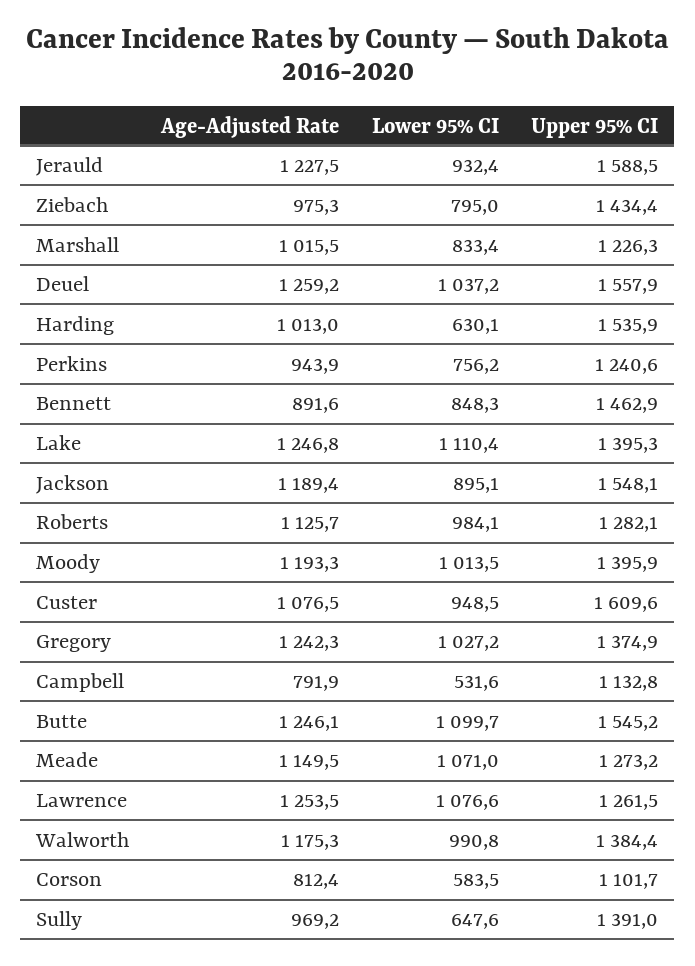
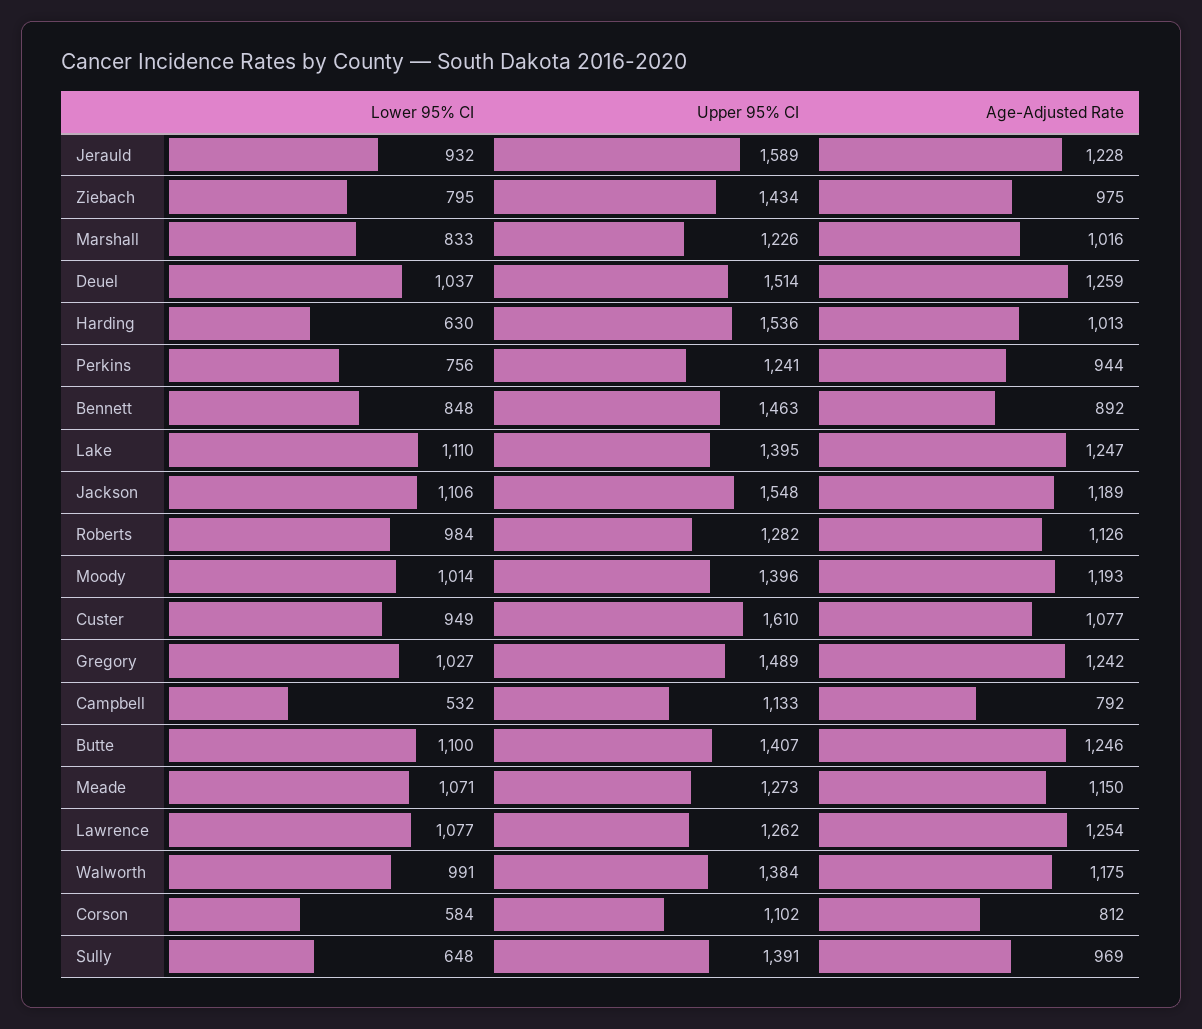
Upper 95% CI, Deuel: 1557.9 -> 1514
Lower 95% CI, Jackson: 895.1 -> 1106
Upper 95% CI, Gregory: 1374.9 -> 1489
Upper 95% CI, Butte: 1545.2 -> 1407

